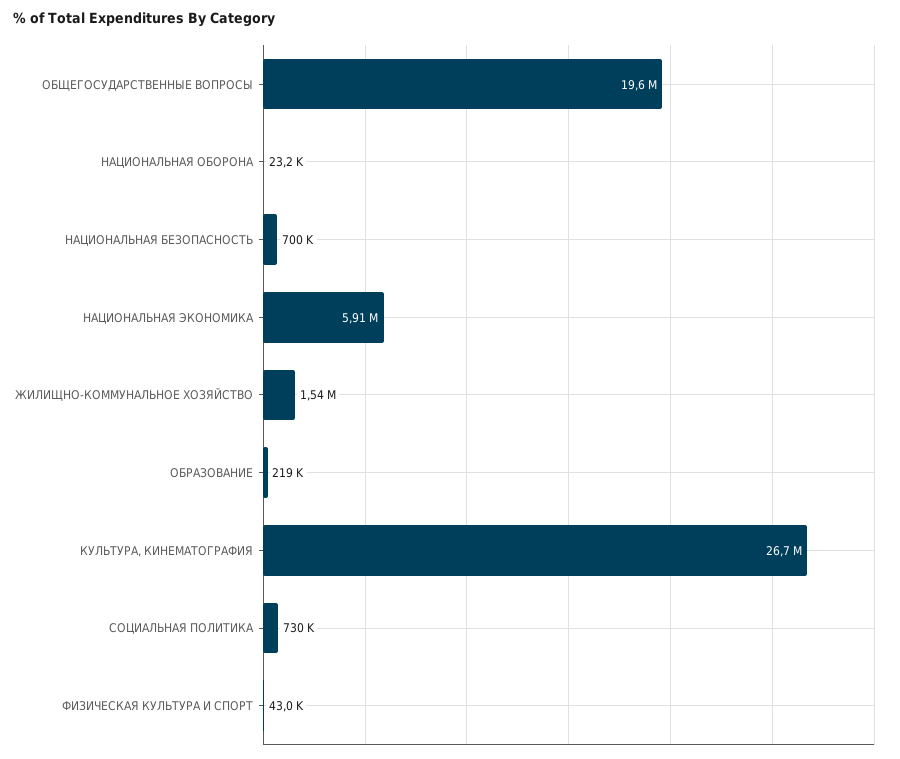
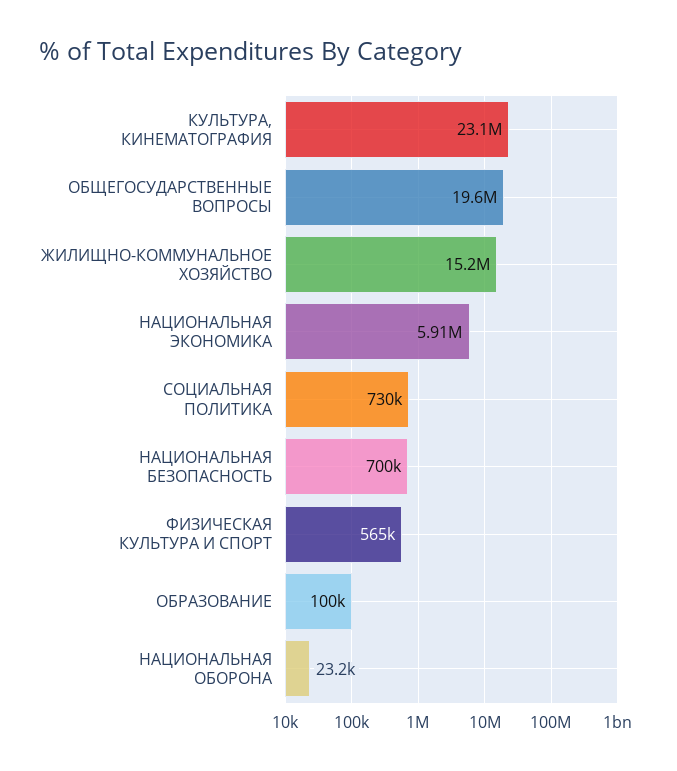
ЖИЛИЩНО-КОММУНАЛЬНОЕ ХОЗЯЙСТВО: 1540000 -> 15200000
ОБРАЗОВАНИЕ: 219000 -> 100000
КУЛЬТУРА, КИНЕМАТОГРАФИЯ: 26700000 -> 23100000
ФИЗИЧЕСКАЯ КУЛЬТУРА И СПОРТ: 43000 -> 565000

